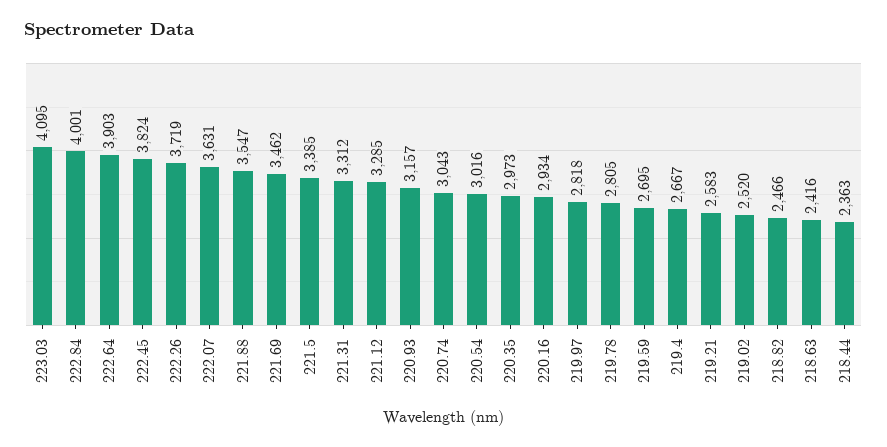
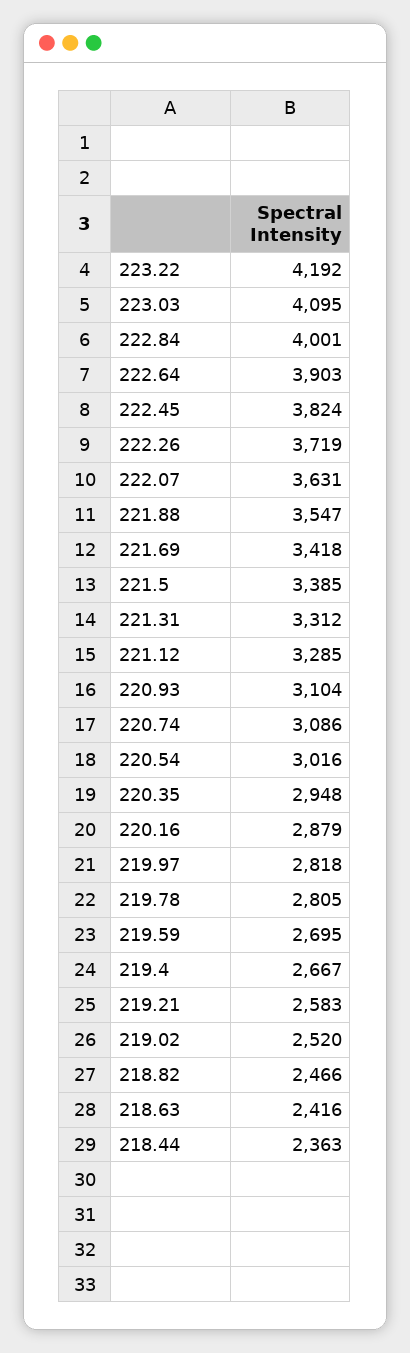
221.69: 3462 -> 3418
220.93: 3157 -> 3104
220.74: 3043 -> 3086
220.35: 2973 -> 2948
220.16: 2934 -> 2879
223.22: none -> 4192

